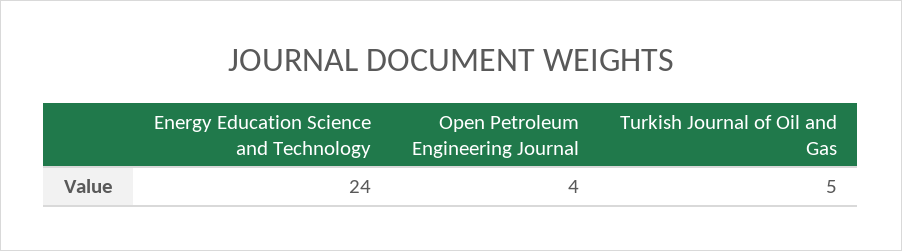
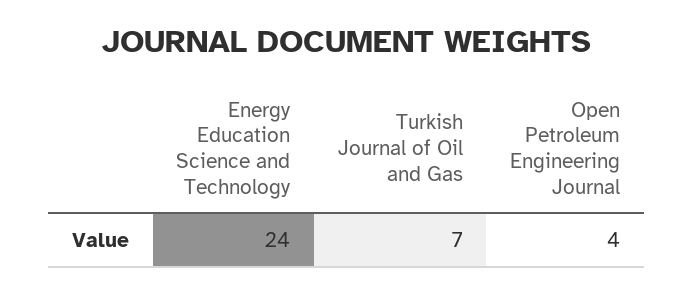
Turkish Journal of Oil and Gas: 5 -> 7

